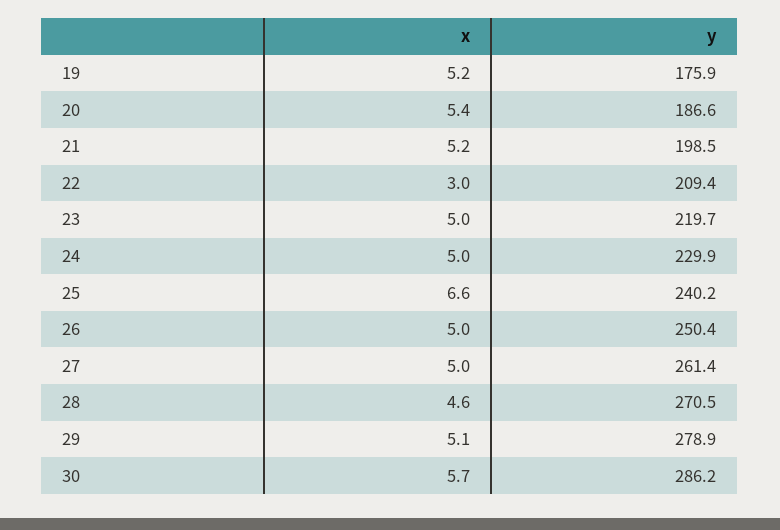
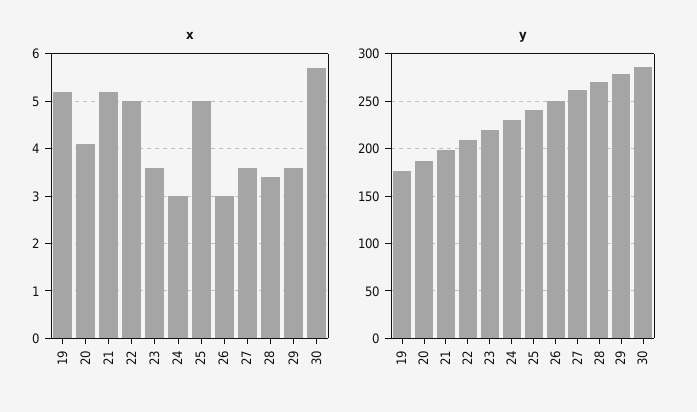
x, 20: 5.4 -> 4
x, 22: 3 -> 5
x, 23: 5 -> 3.5
x, 24: 5 -> 3
x, 25: 6.6 -> 5
x, 26: 5 -> 3
x, 27: 5 -> 3.5
x, 28: 4.6 -> 3.5
x, 29: 5.1 -> 3.5

